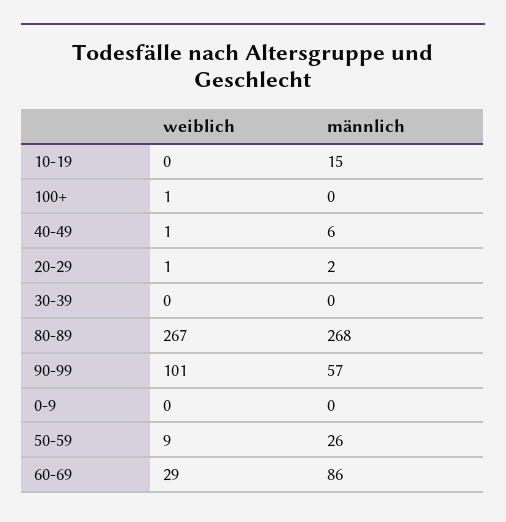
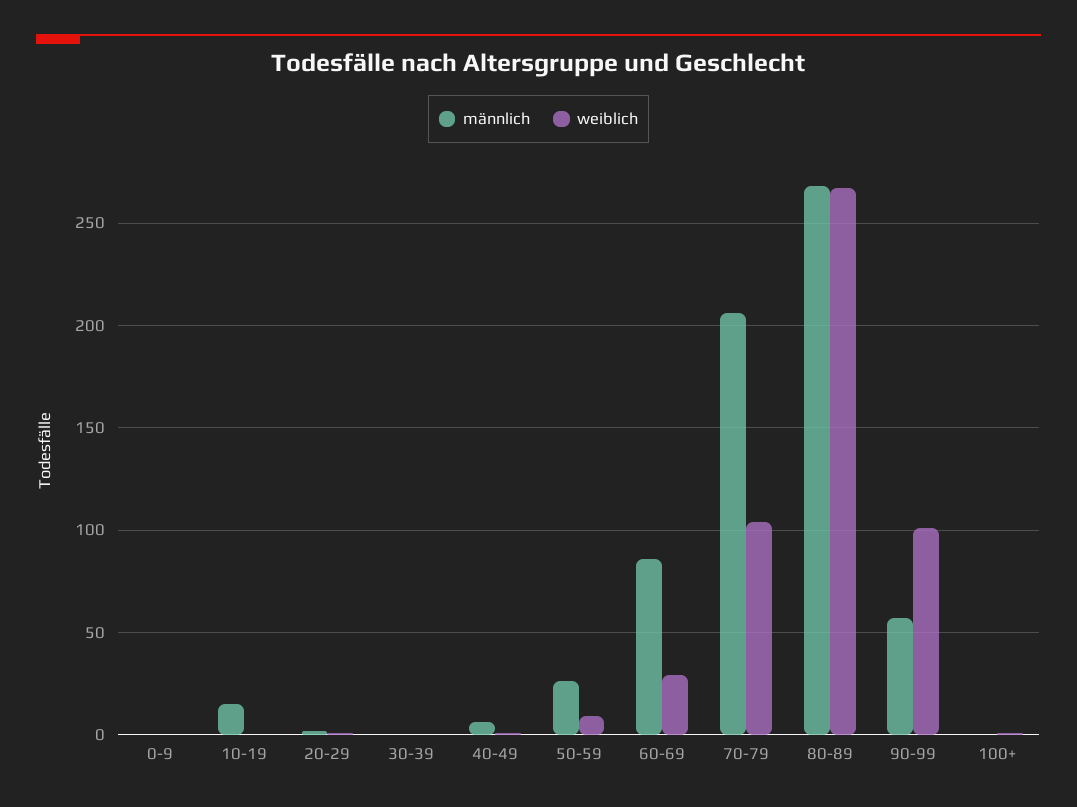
männlich, 70-79: none -> 205
weiblich, 70-79: none -> 105

